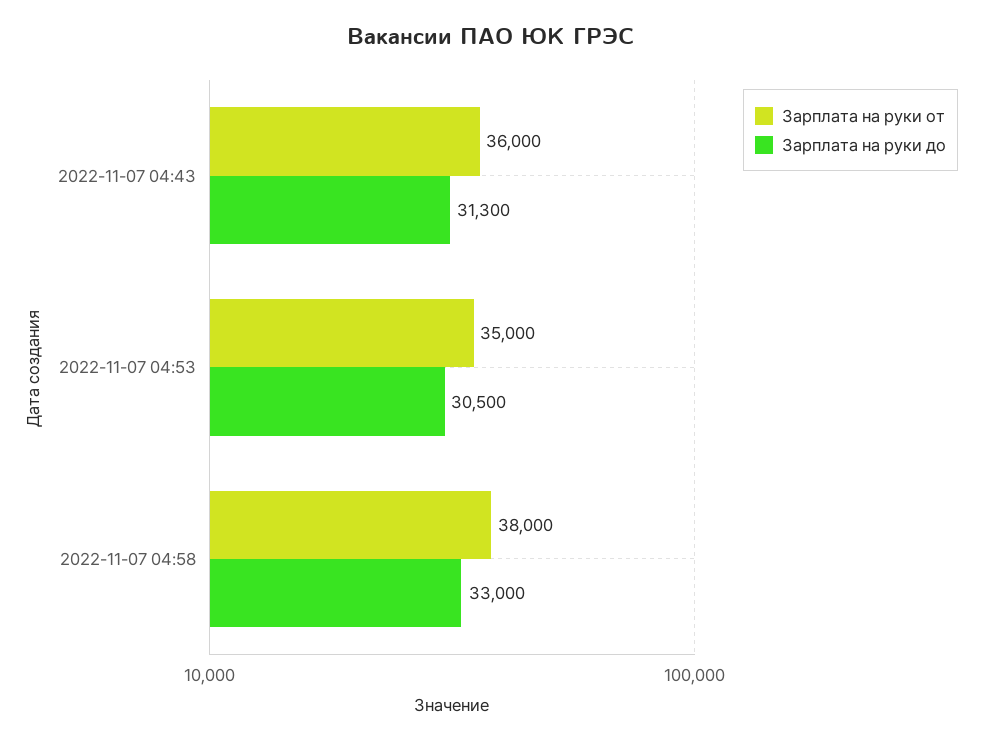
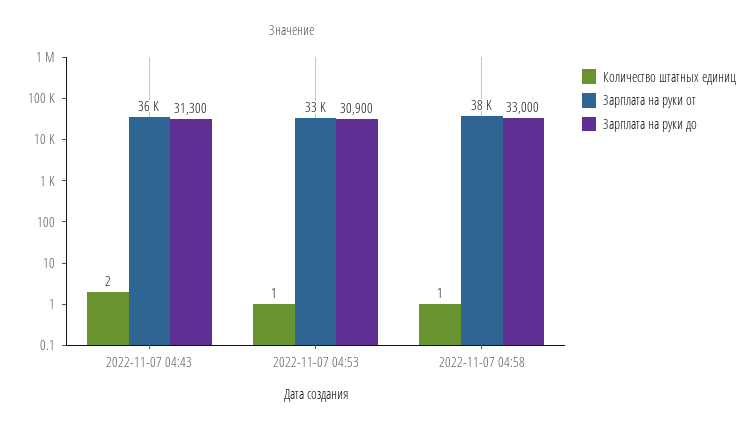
Зарплата на руки от, 2022-11-07 04:53: 35000 -> 33000
Зарплата на руки до, 2022-11-07 04:53: 30500 -> 30900
Количество штатных единиц, 2022-11-07 04:43: none -> 2
Количество штатных единиц, 2022-11-07 04:53: none -> 1
Количество штатных единиц, 2022-11-07 04:58: none -> 1

